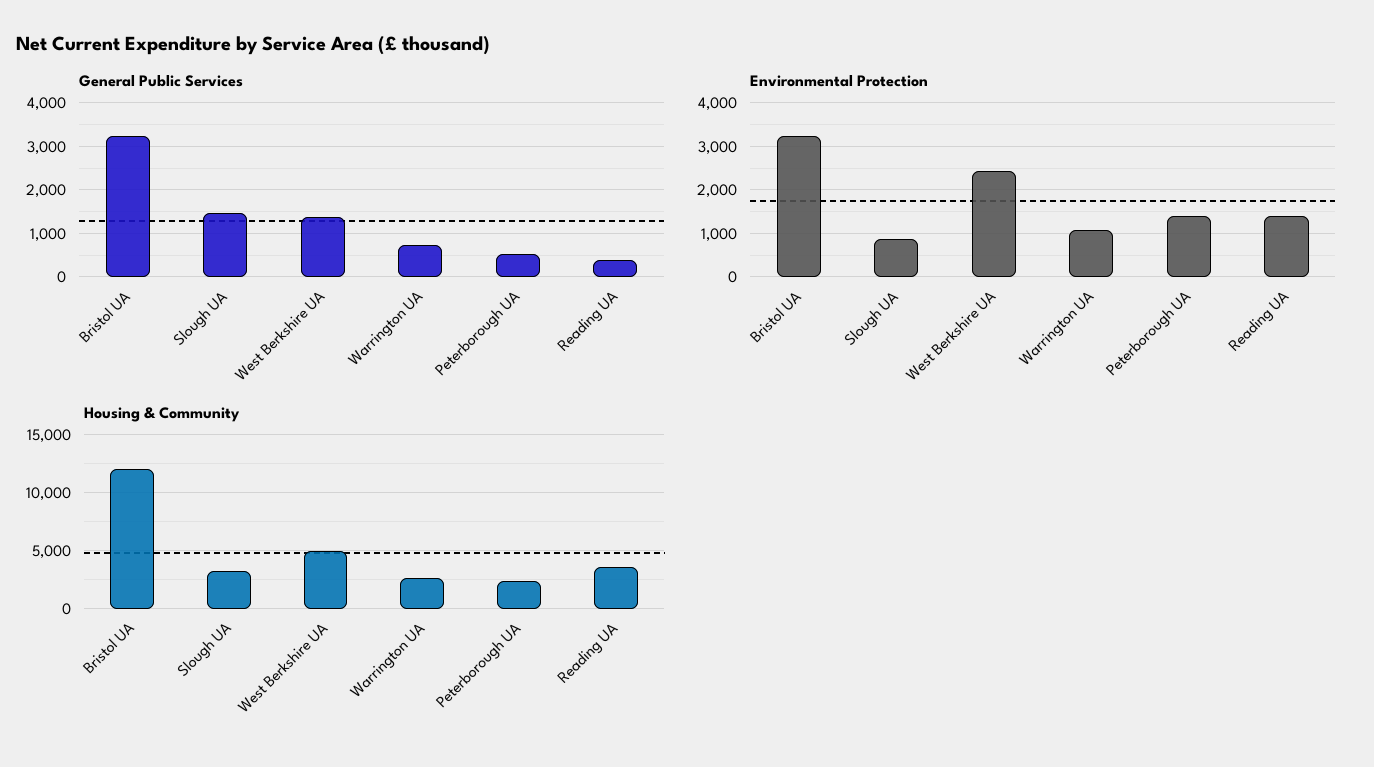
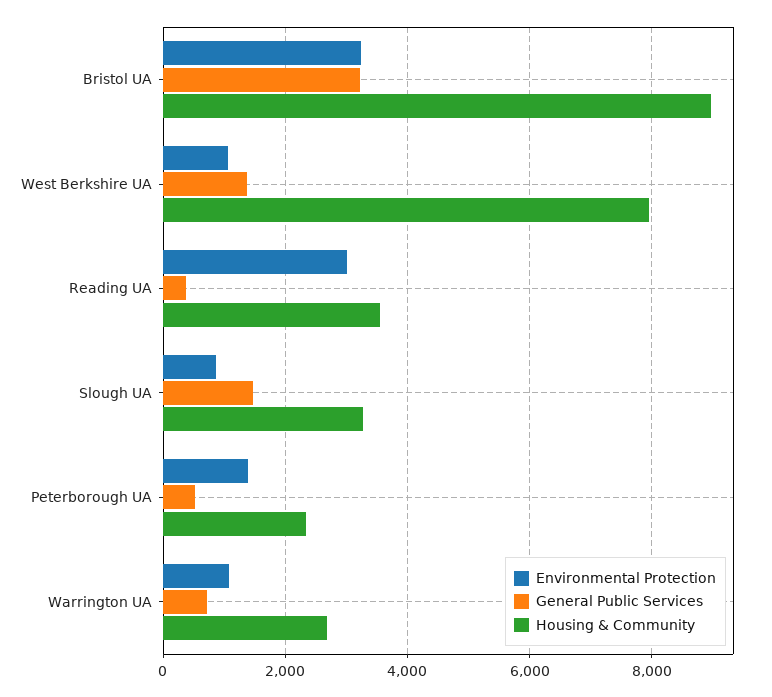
Environmental Protection, West Berkshire UA: 2400 -> 1000
Environmental Protection, Reading UA: 1400 -> 3000
Housing & Community, Bristol UA: 12000 -> 9000
Housing & Community, West Berkshire UA: 5000 -> 8000

